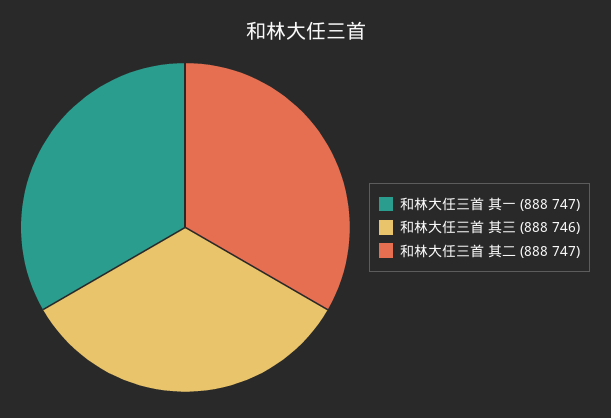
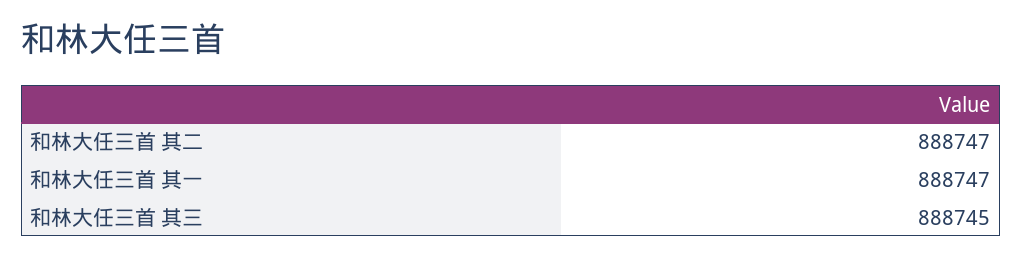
和林大任三首 其三: 888746 -> 888745

